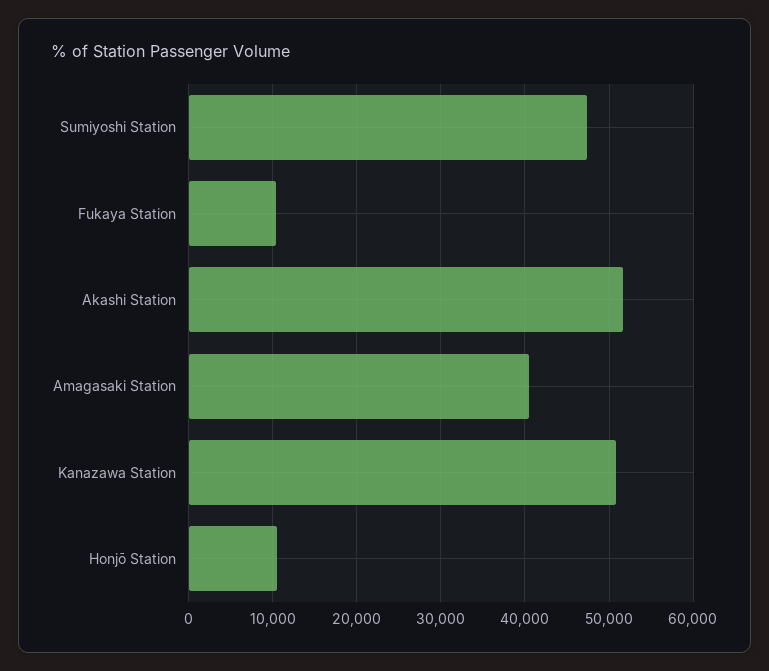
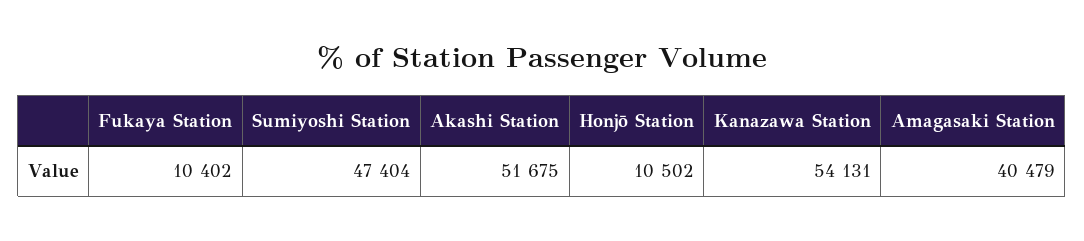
Kanazawa Station: 51000 -> 54131

